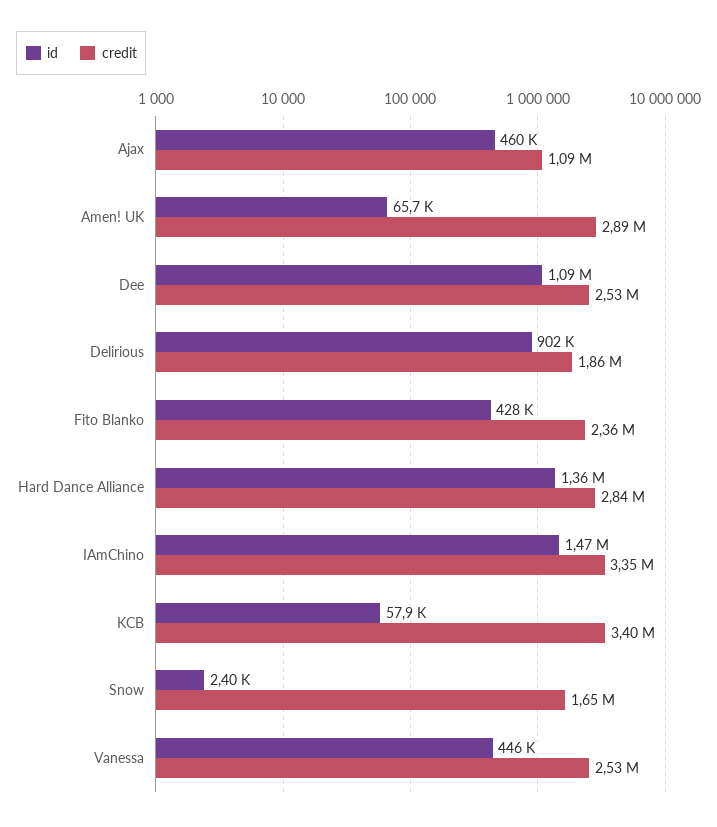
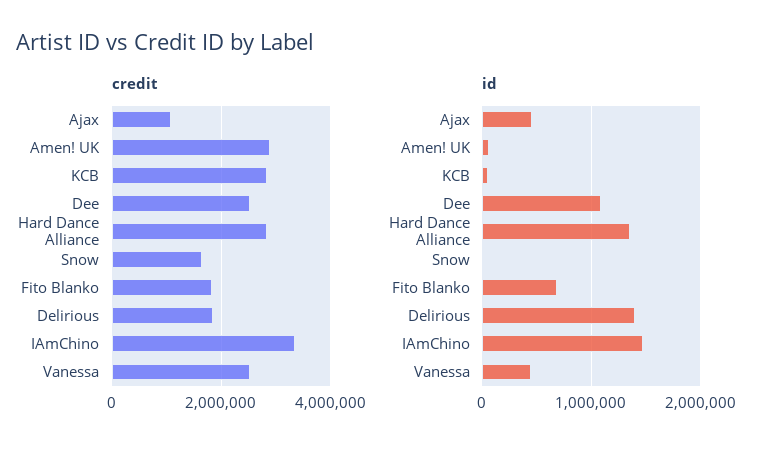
id, Delirious: 902000 -> 1400000
id, Fito Blanko: 428000 -> 700000
credit, Fito Blanko: 2360000 -> 1800000
credit, KCB: 3400000 -> 2800000

